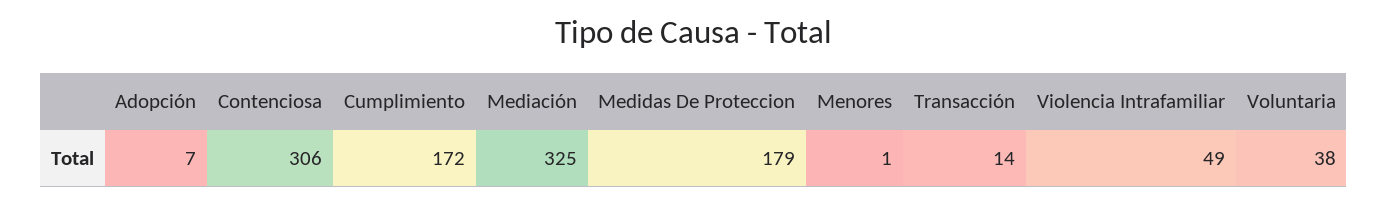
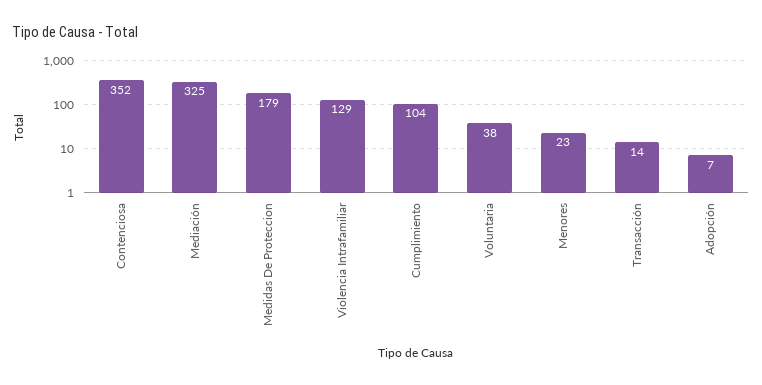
Contenciosa: 306 -> 352
Cumplimiento: 172 -> 104
Menores: 1 -> 23
Violencia Intrafamiliar: 49 -> 129

